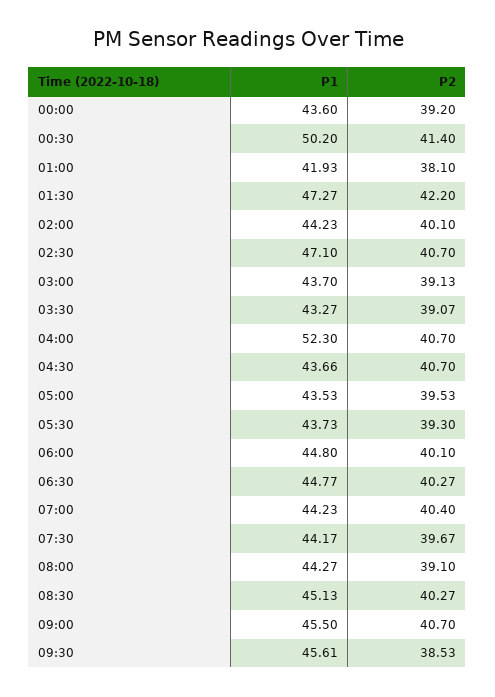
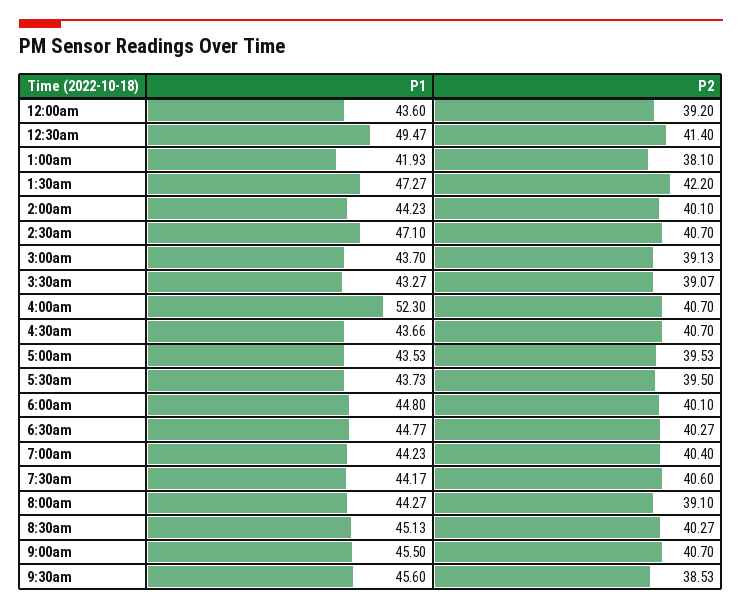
P1, 00:30: 50.2 -> 49.47
P2, 05:30: 39.3 -> 39.5
P2, 07:30: 39.67 -> 40.6
P1, 09:30: 45.61 -> 45.6

